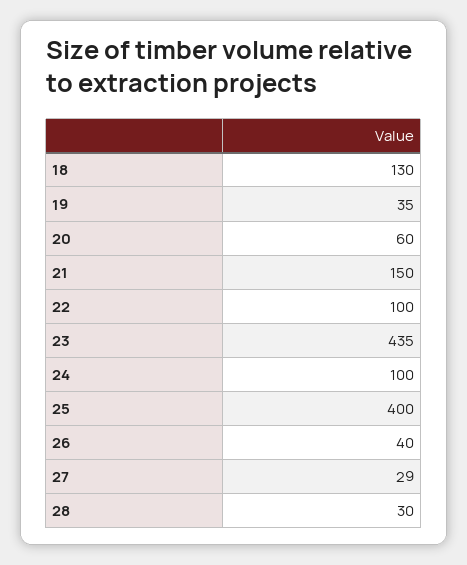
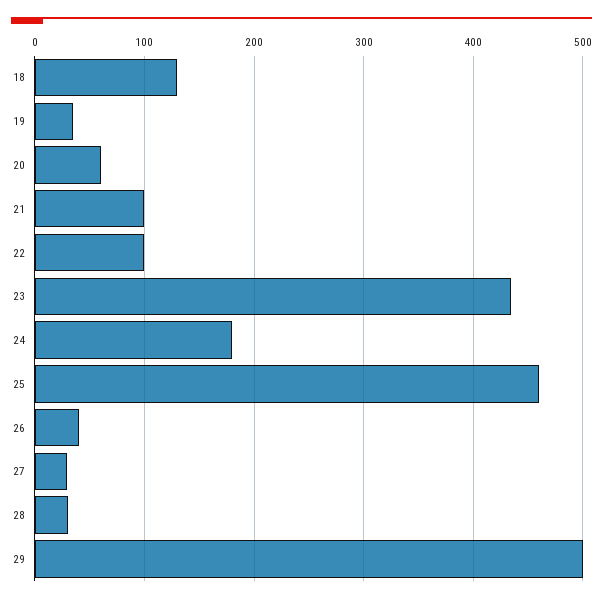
21: 150 -> 100
24: 100 -> 180
25: 400 -> 460
29: none -> 500

